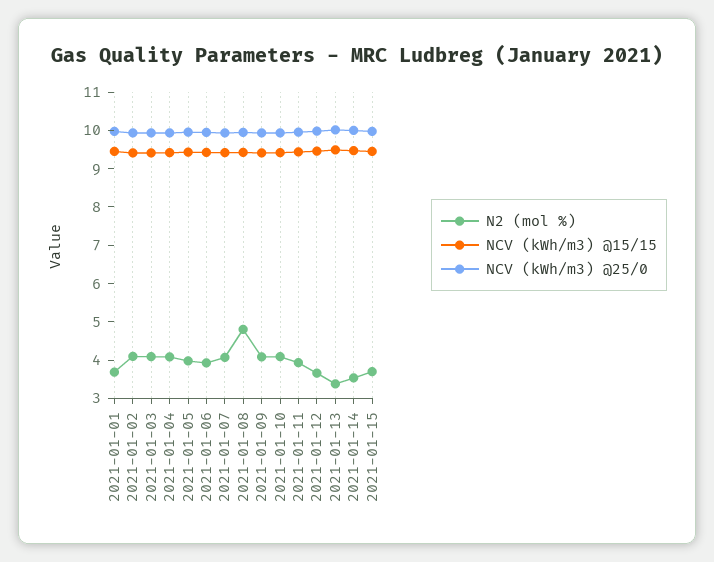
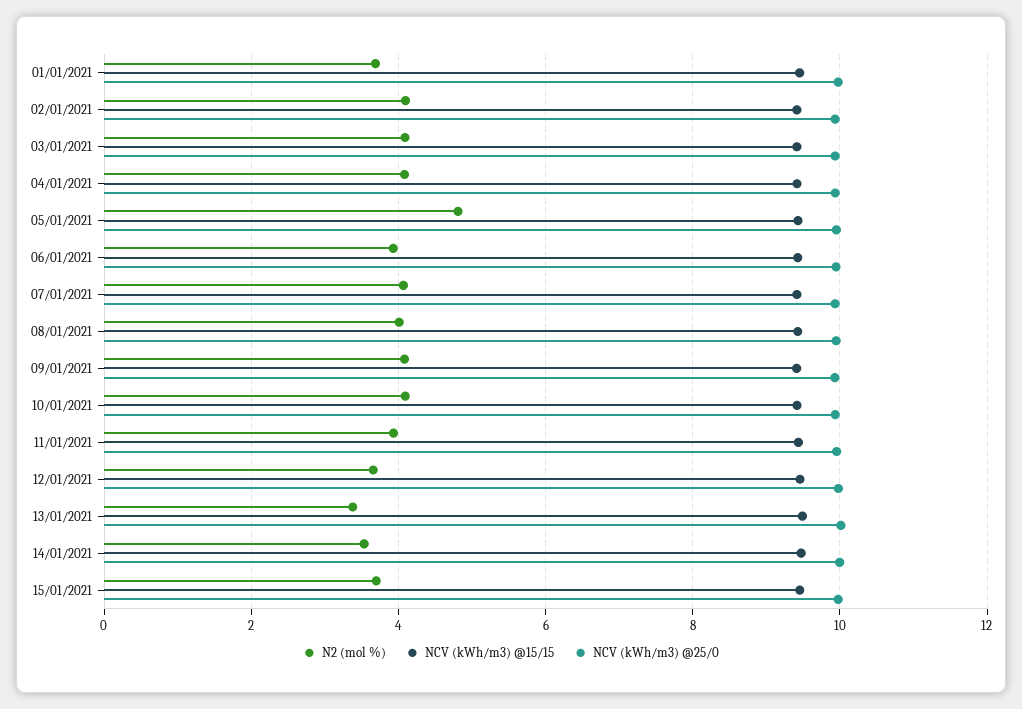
N2 (mol %), 2021-01-05: 4 -> 4.8
N2 (mol %), 2021-01-08: 4.75 -> 4

